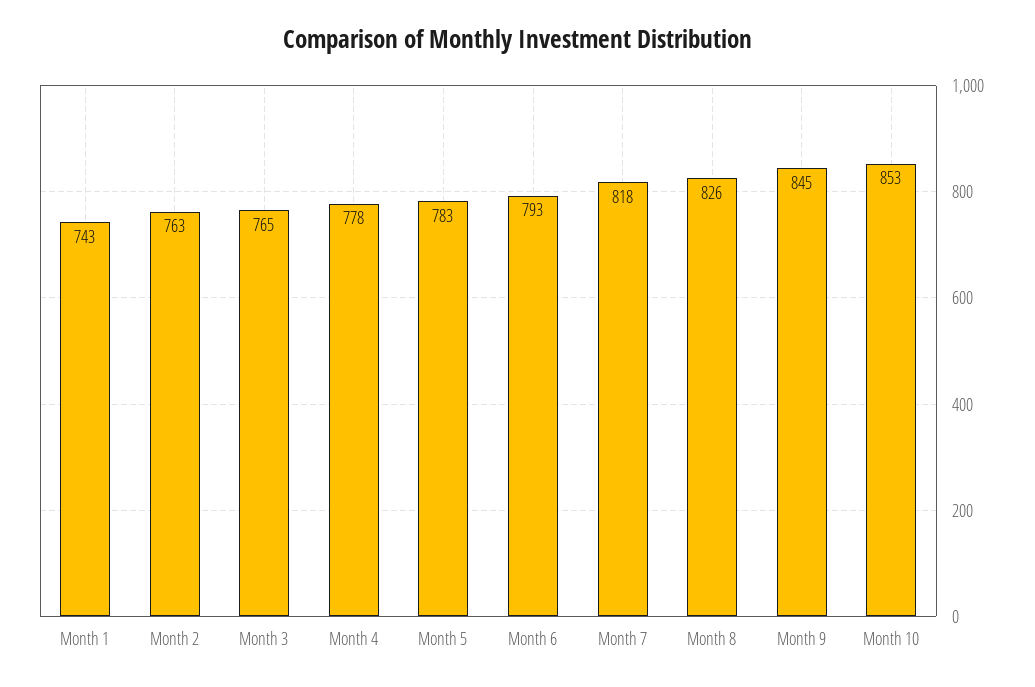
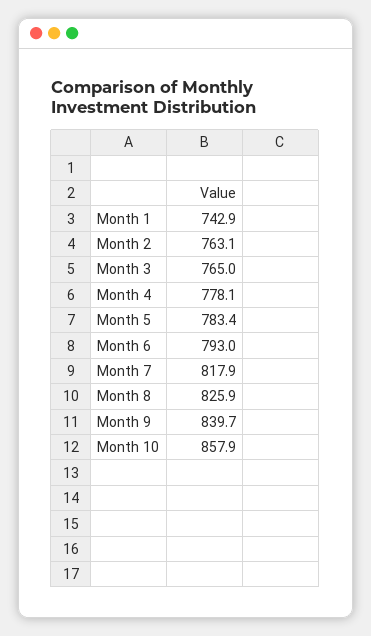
Month 9: 845 -> 839.7
Month 10: 853 -> 857.9

